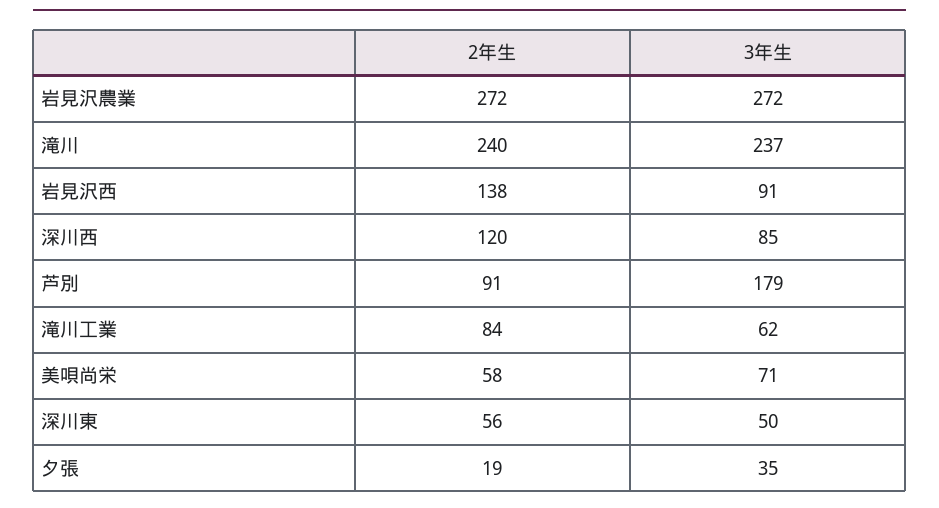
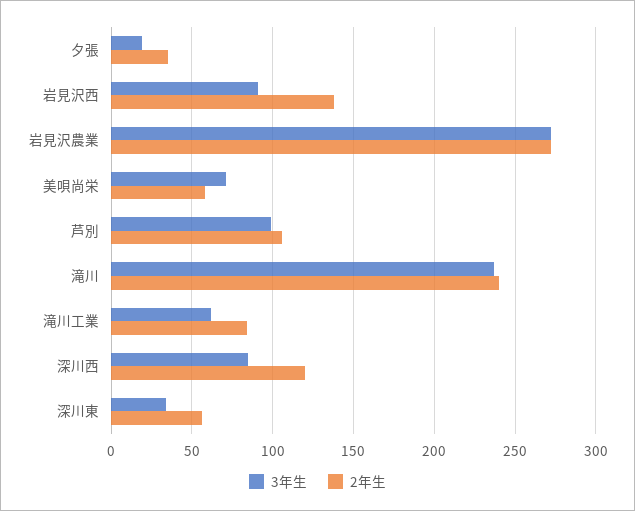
2年生, 芦別: 91 -> 105
3年生, 芦別: 179 -> 100
3年生, 深川東: 50 -> 35
2年生, 夕張: 19 -> 35
3年生, 夕張: 35 -> 20

